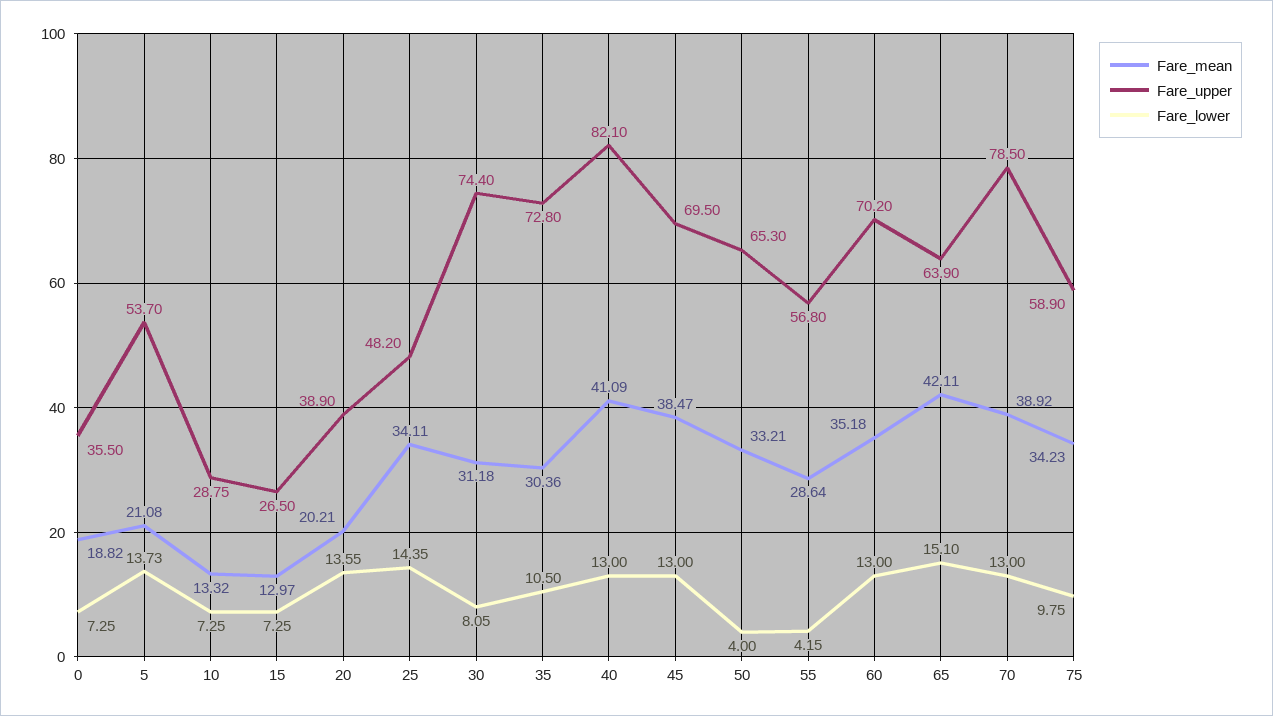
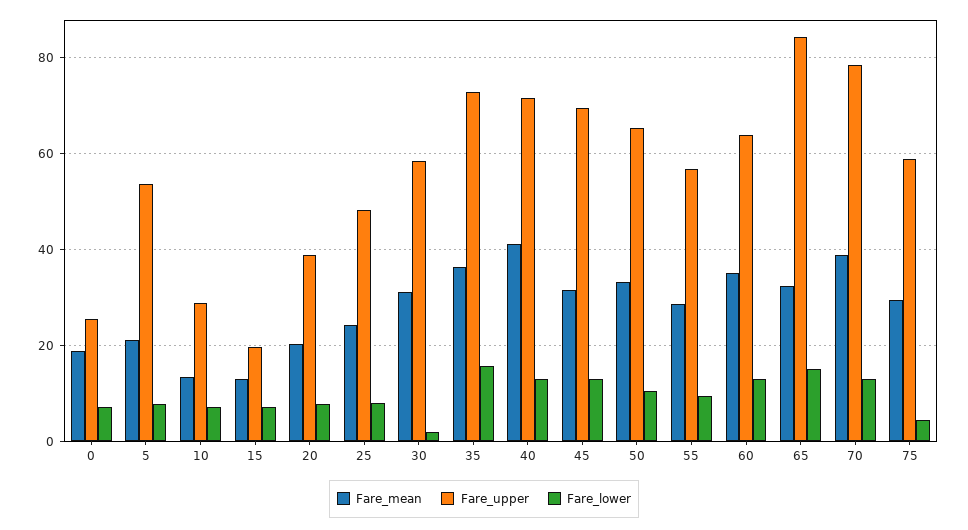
Fare_upper, 0: 35.5 -> 26
Fare_lower, 5: 13.73 -> 8
Fare_upper, 15: 26.5 -> 20
Fare_lower, 20: 13.55 -> 8
Fare_mean, 25: 34.11 -> 24
Fare_lower, 25: 14.35 -> 8
Fare_upper, 30: 74.4 -> 58
Fare_lower, 30: 8.05 -> 2
Fare_mean, 35: 30.36 -> 36
Fare_lower, 35: 10.5 -> 16
Fare_upper, 40: 82.1 -> 72
Fare_mean, 45: 38.47 -> 32
Fare_lower, 50: 4 -> 10
Fare_lower, 55: 4.15 -> 10
Fare_upper, 60: 70.2 -> 64
Fare_mean, 65: 42.11 -> 32
Fare_upper, 65: 63.9 -> 84
Fare_mean, 75: 34.23 -> 30
Fare_lower, 75: 9.75 -> 4

